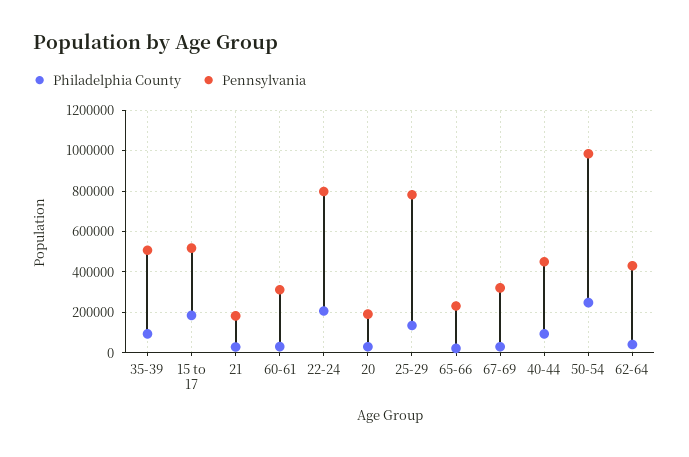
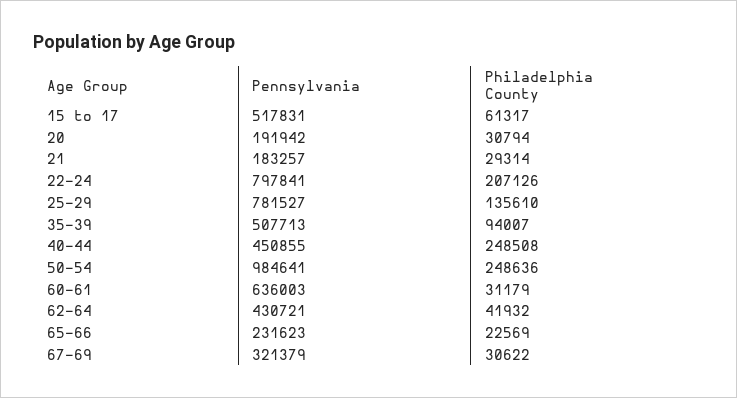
Philadelphia County, 15 to 17: 200000 -> 61317
Pennsylvania, 60-61: 300000 -> 636003
Philadelphia County, 40-44: 100000 -> 248508

